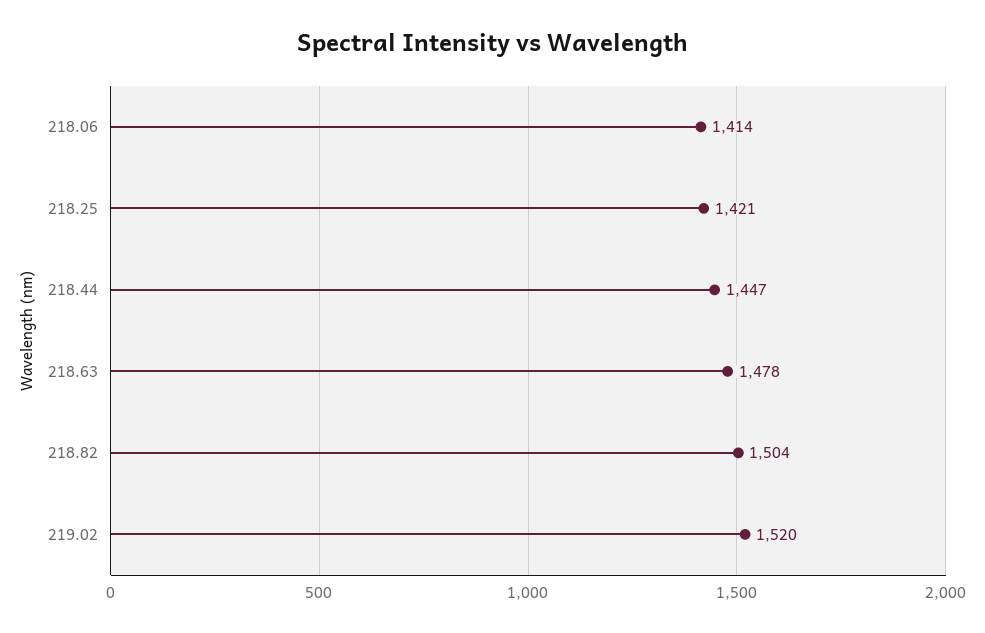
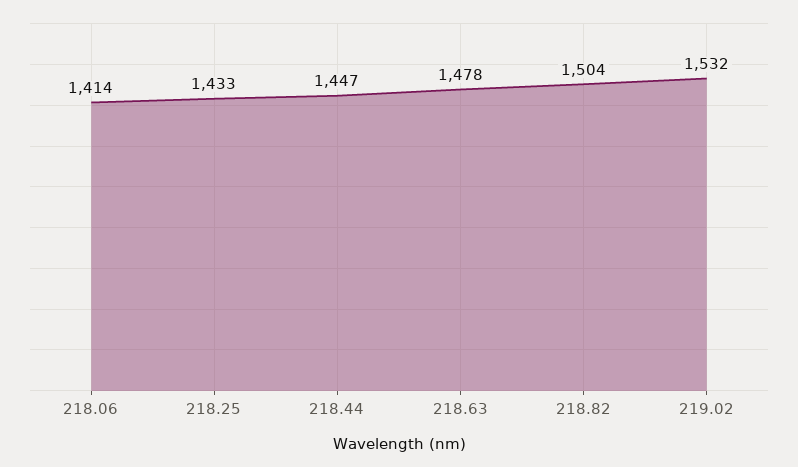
218.25: 1421 -> 1433
219.02: 1520 -> 1532

